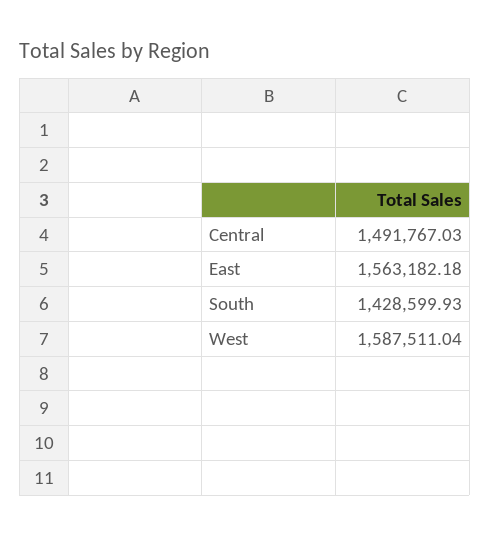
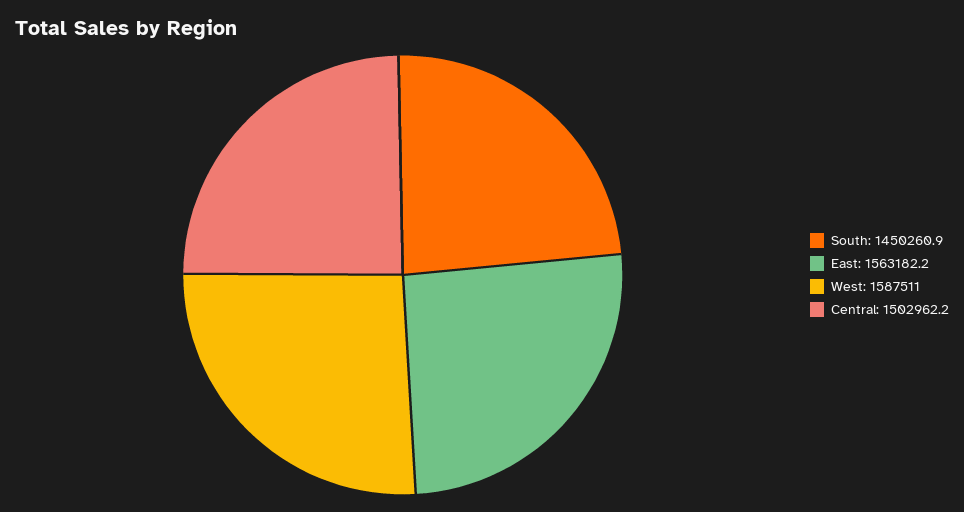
Central: 1491767.03 -> 1502962.2
South: 1428599.93 -> 1450260.9

